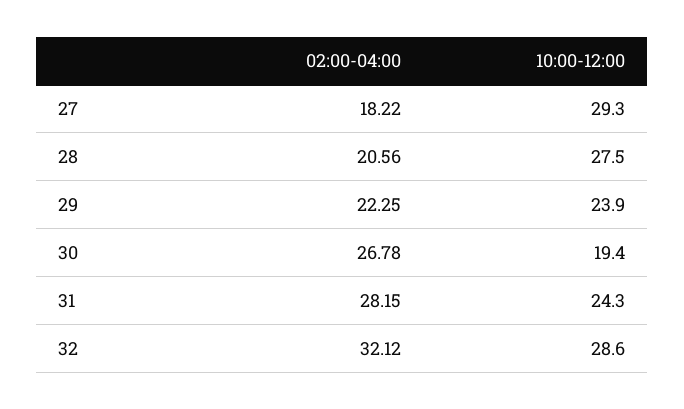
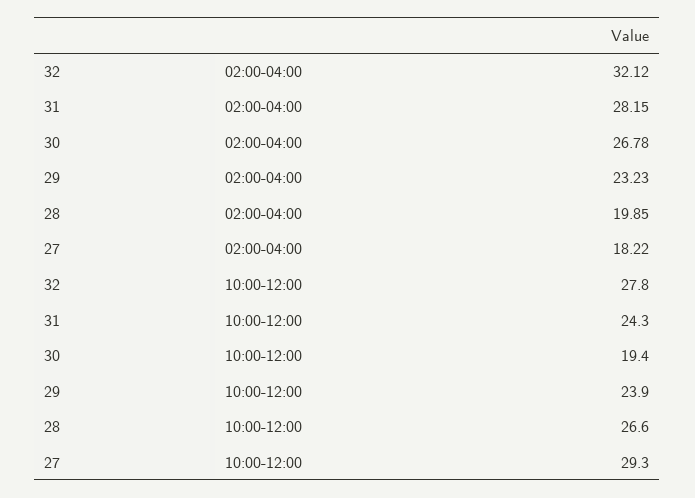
02:00-04:00, 28: 20.56 -> 19.85
10:00-12:00, 28: 27.5 -> 26.6
02:00-04:00, 29: 22.25 -> 23.23
10:00-12:00, 32: 28.6 -> 27.8

